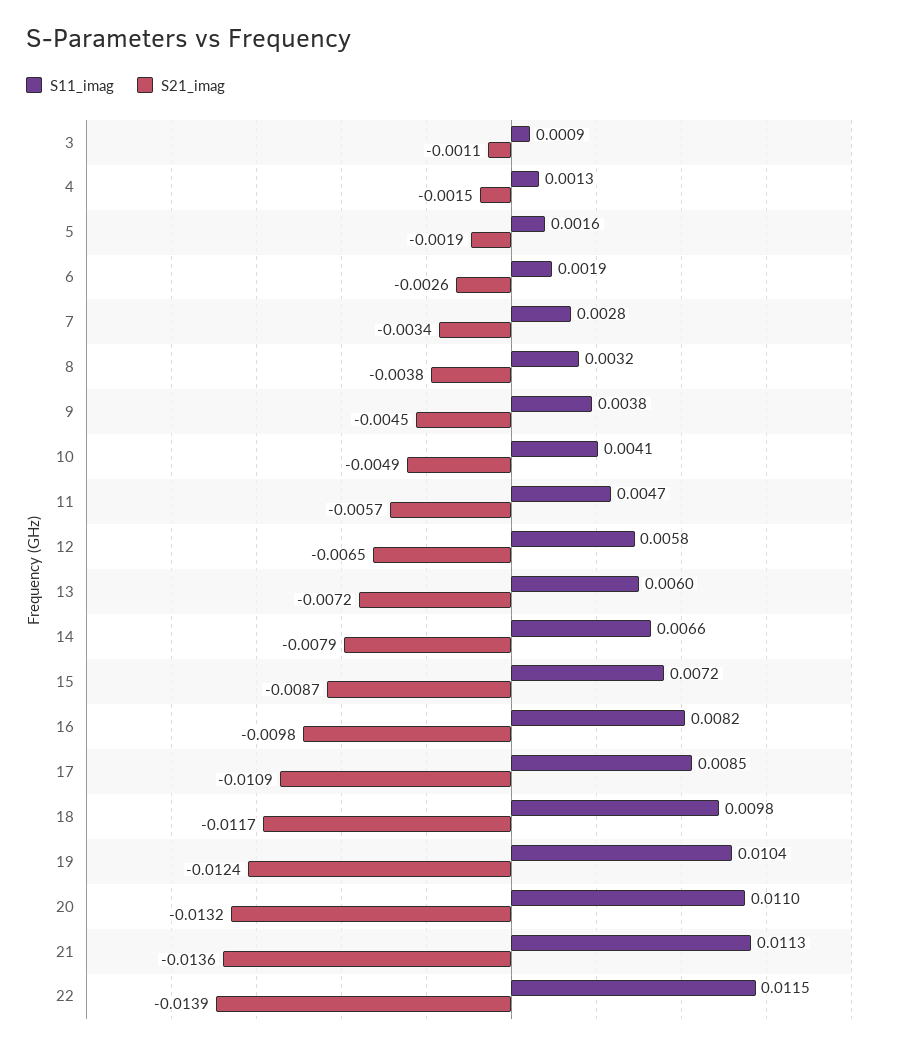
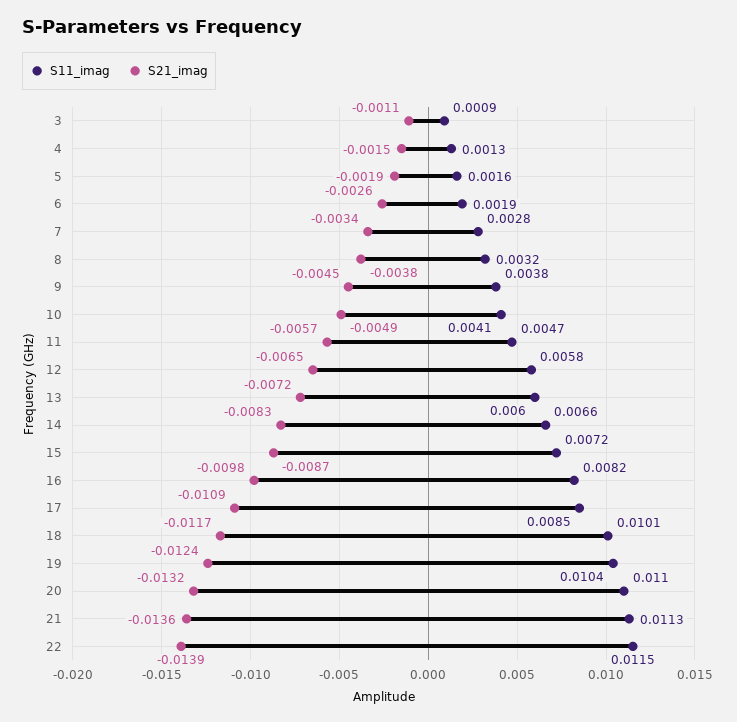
S21_imag, 14: -0.0079 -> -0.0083
S11_imag, 18: 0.0098 -> 0.0101

